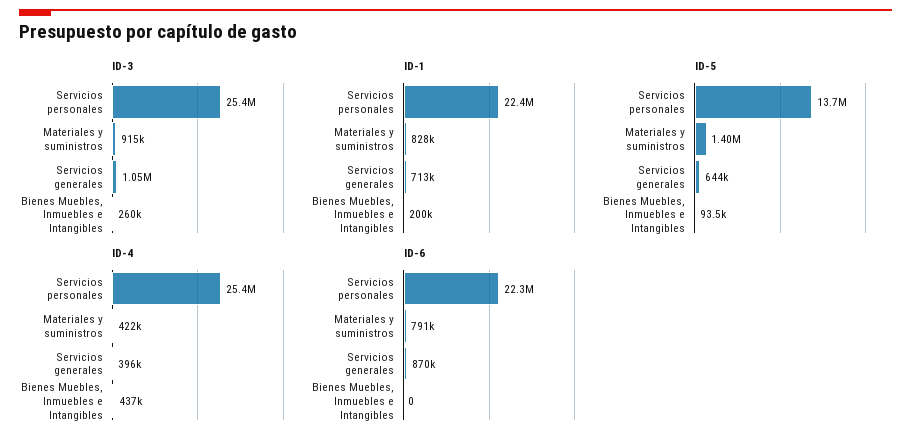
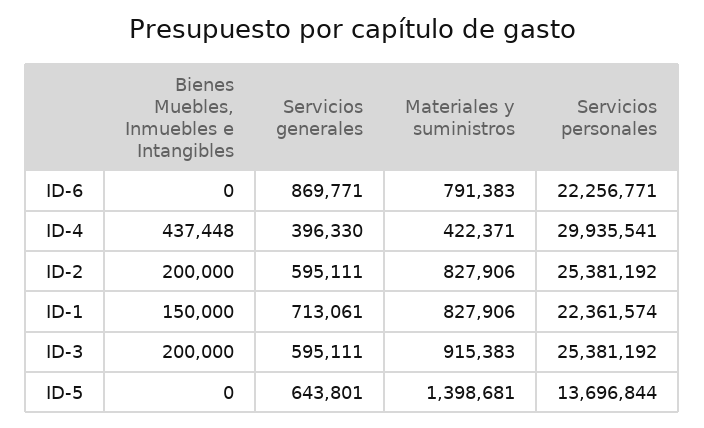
ID-3, Servicios generales: 1050000 -> 595111
ID-3, Bienes Muebles, Inmuebles e Intangibles: 260000 -> 200000
ID-1, Bienes Muebles, Inmuebles e Intangibles: 200000 -> 150000
ID-5, Bienes Muebles, Inmuebles e Intangibles: 93500 -> 0
ID-4, Servicios personales: 25400000 -> 29935541
ID-2, Bienes Muebles, Inmuebles e Intangibles: none -> 200000
ID-2, Servicios generales: none -> 595111
ID-2, Materiales y suministros: none -> 827906
ID-2, Servicios personales: none -> 25381192

